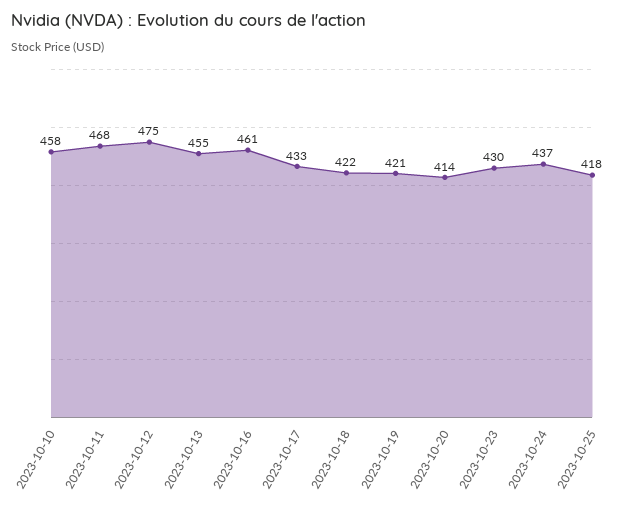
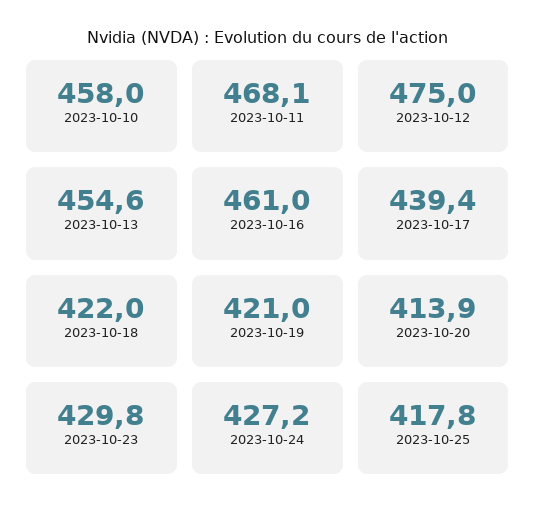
2023-10-17: 433 -> 439.4
2023-10-24: 437 -> 427.2

